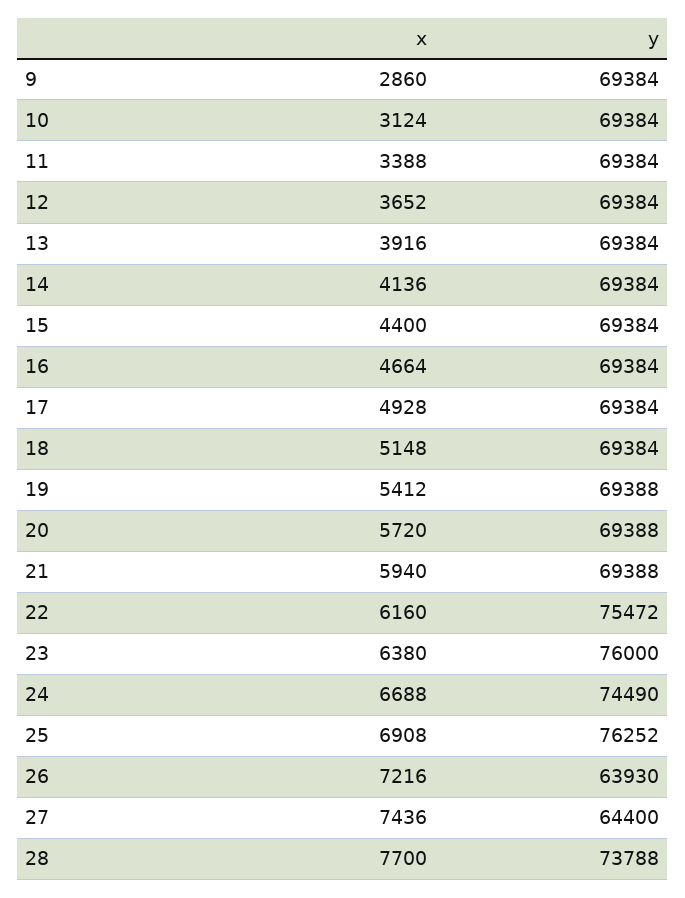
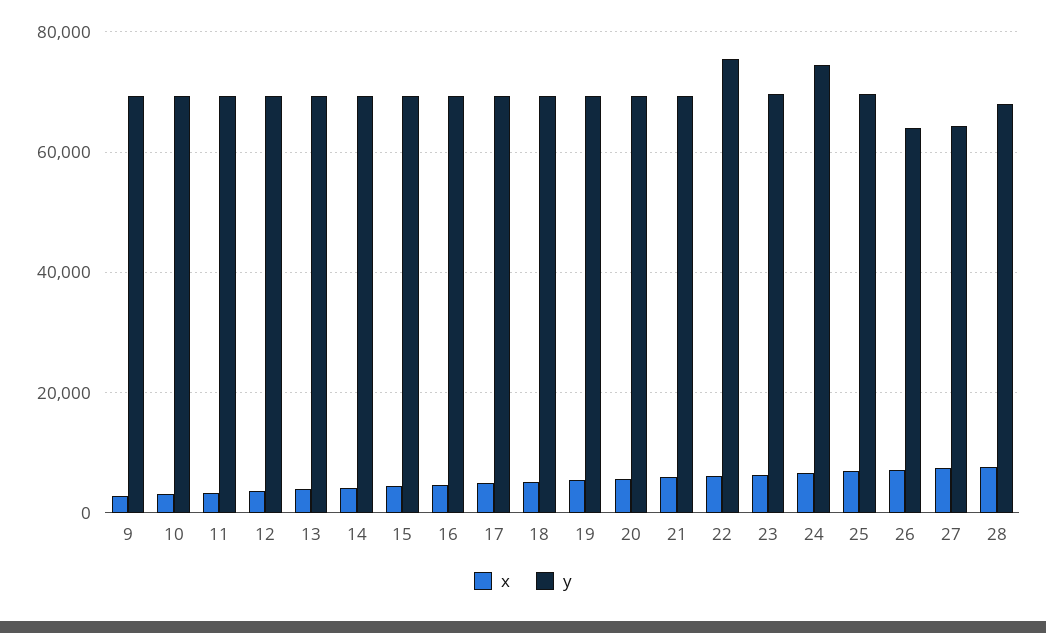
y, 23: 76000 -> 70000
y, 25: 76252 -> 70000
y, 28: 73788 -> 68000

